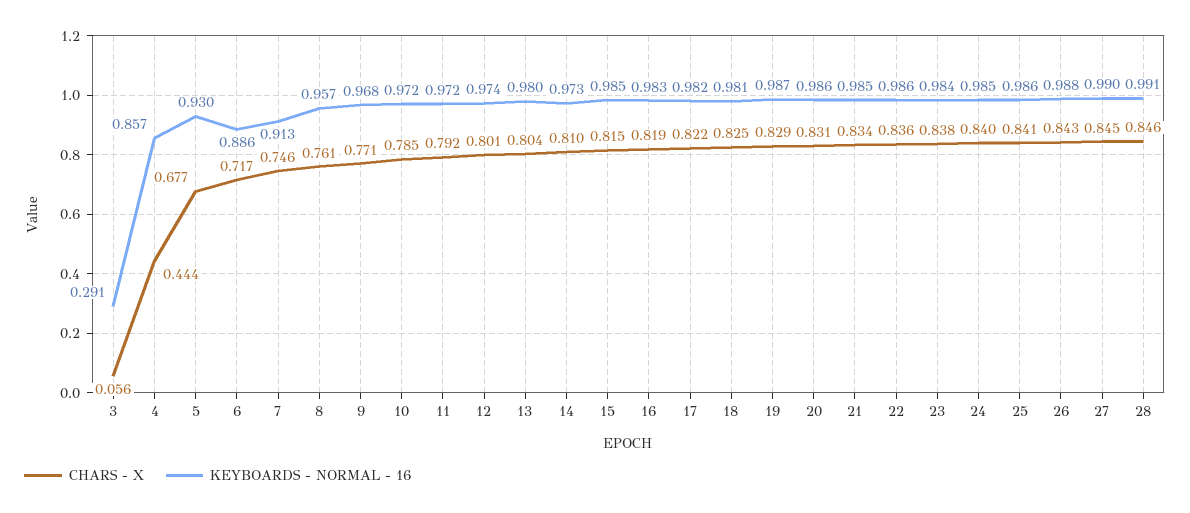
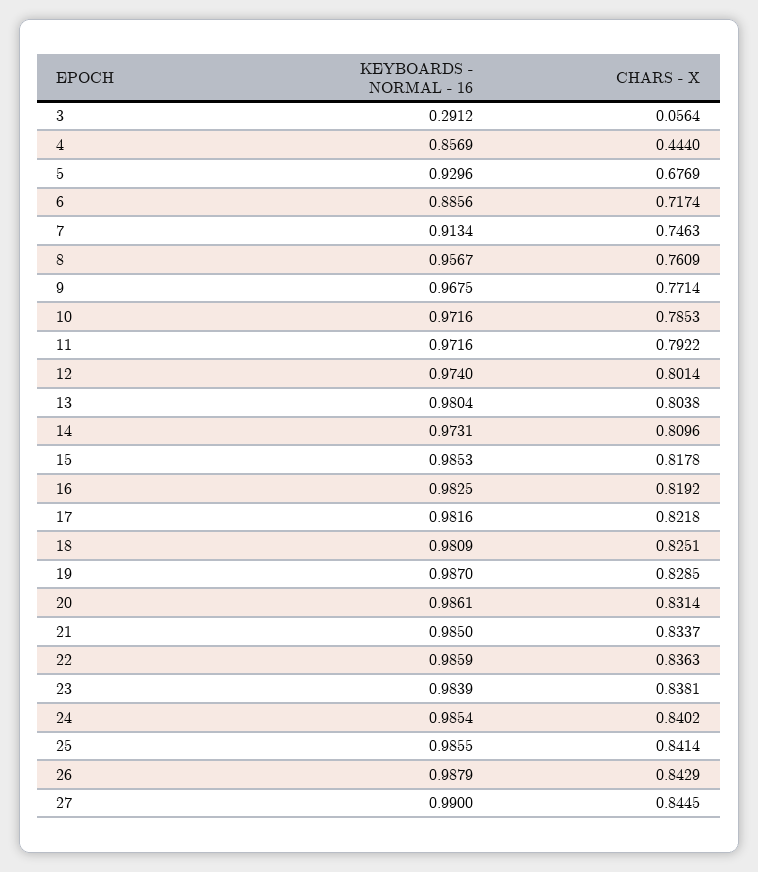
CHARS - X, 15: 0.815 -> 0.8178
CHARS - X, 28: 0.846 -> none
KEYBOARDS - NORMAL - 16, 28: 0.991 -> none

